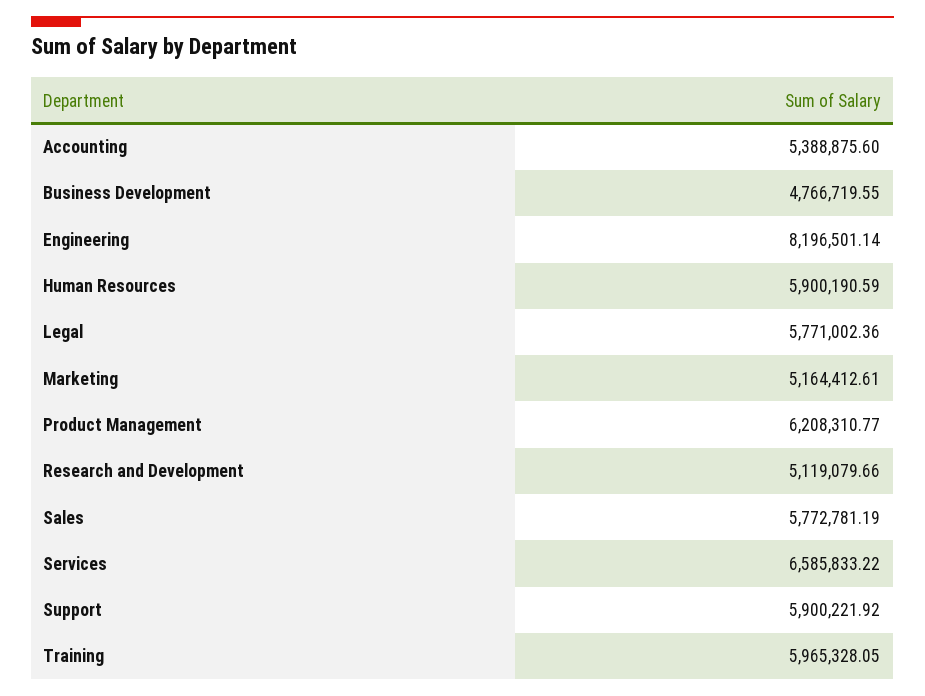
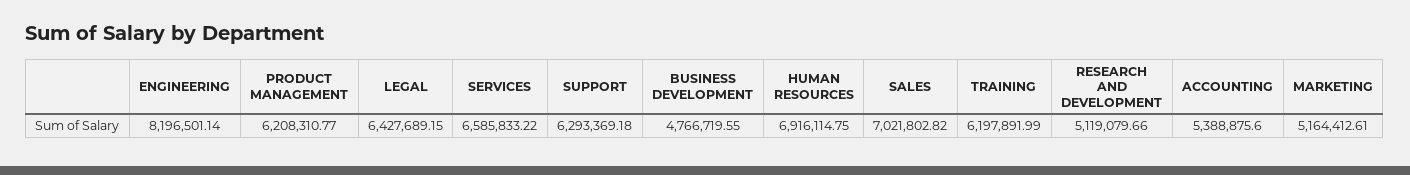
Human Resources: 5900190.59 -> 6916114.75
Legal: 5771002.36 -> 6427689.15
Sales: 5772781.19 -> 7021802.82
Support: 5900221.92 -> 6293369.18
Training: 5965328.05 -> 6197891.99

